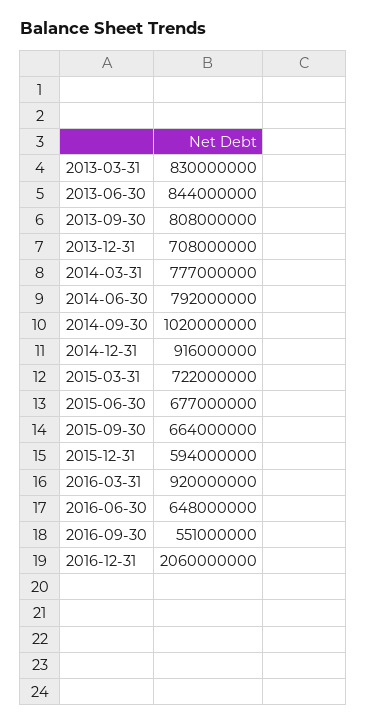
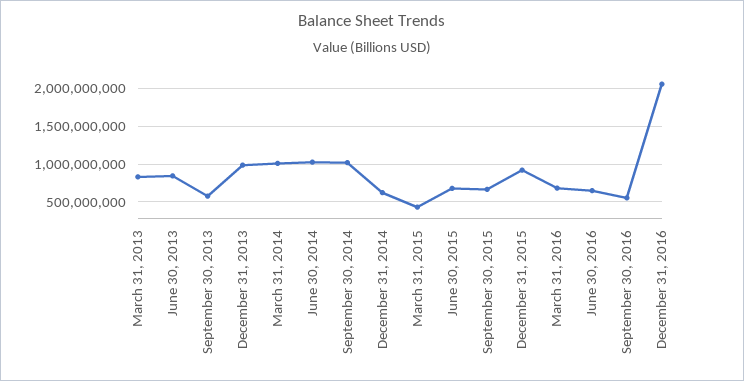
2013-09-30: 808000000 -> 600000000
2013-12-31: 708000000 -> 1000000000
2014-03-31: 777000000 -> 1000000000
2014-06-30: 792000000 -> 1000000000
2014-12-31: 916000000 -> 600000000
2015-03-31: 722000000 -> 400000000
2015-12-31: 594000000 -> 900000000
2016-03-31: 920000000 -> 700000000

